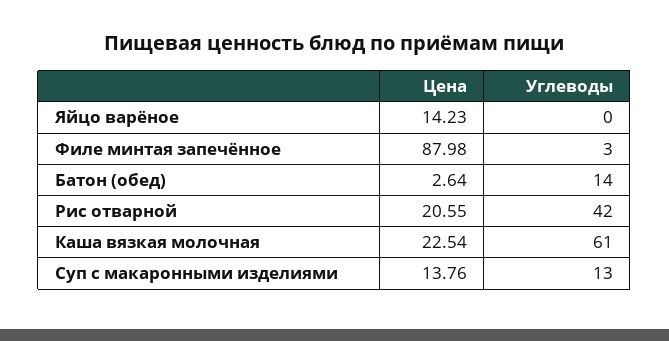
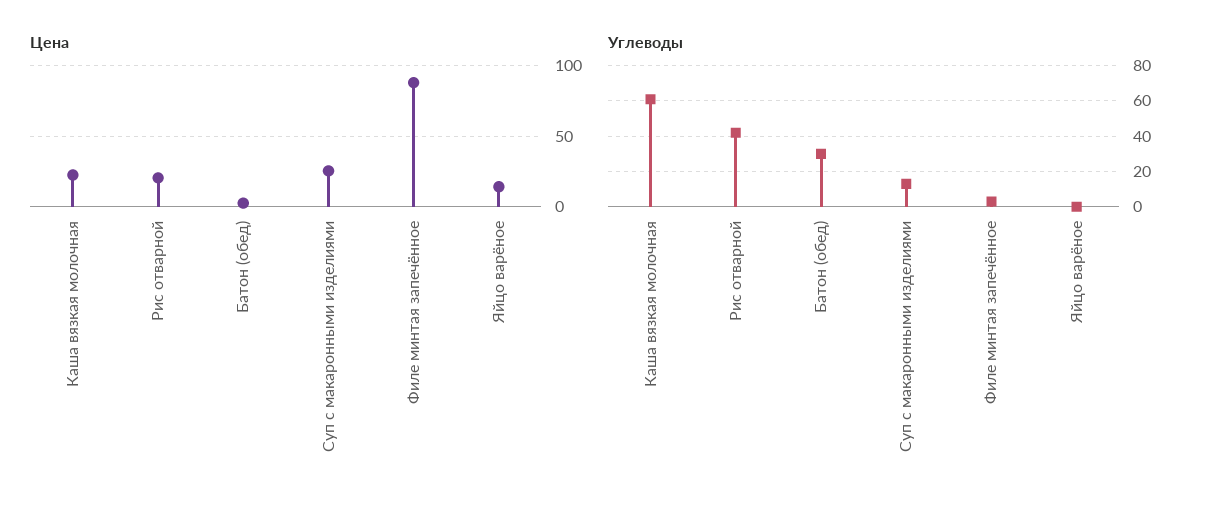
Углеводы, Батон (обед): 14 -> 30
Цена, Суп с макаронными изделиями: 13.76 -> 25

